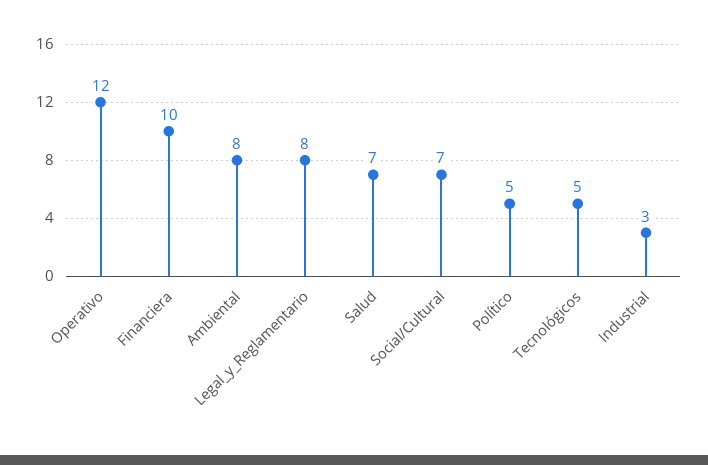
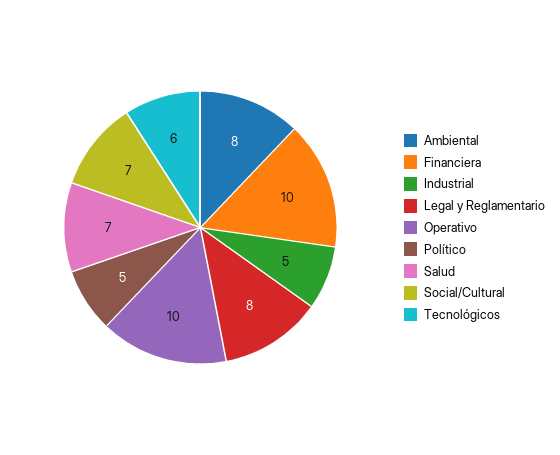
Operativo: 12 -> 10
Tecnológicos: 5 -> 6
Industrial: 3 -> 5

